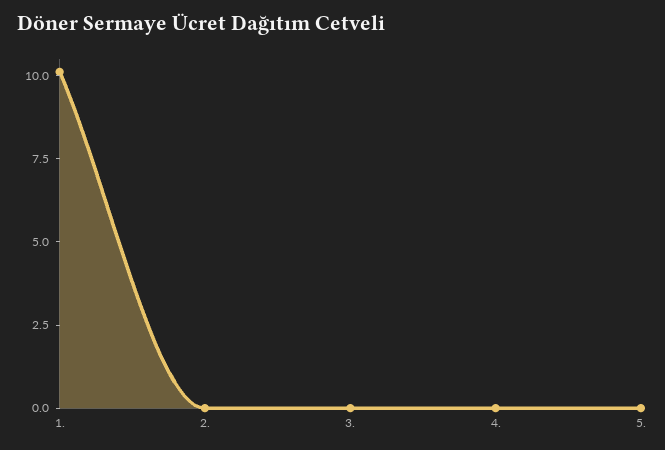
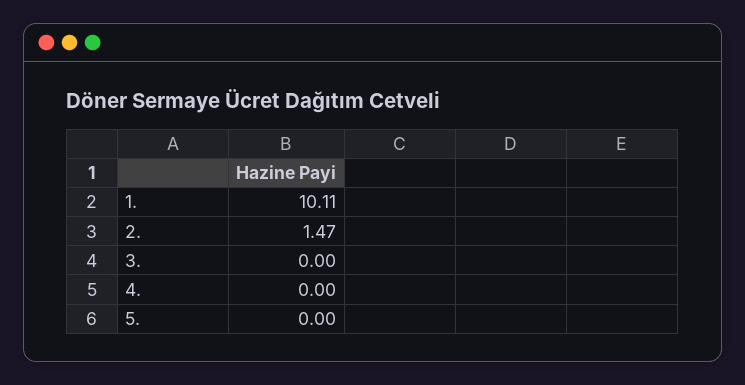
2.: 0 -> 1.47

